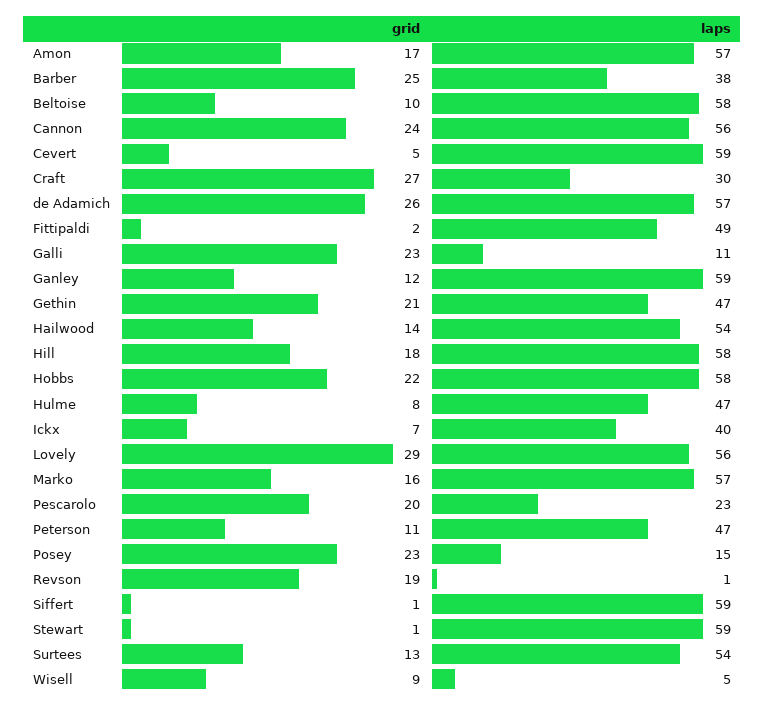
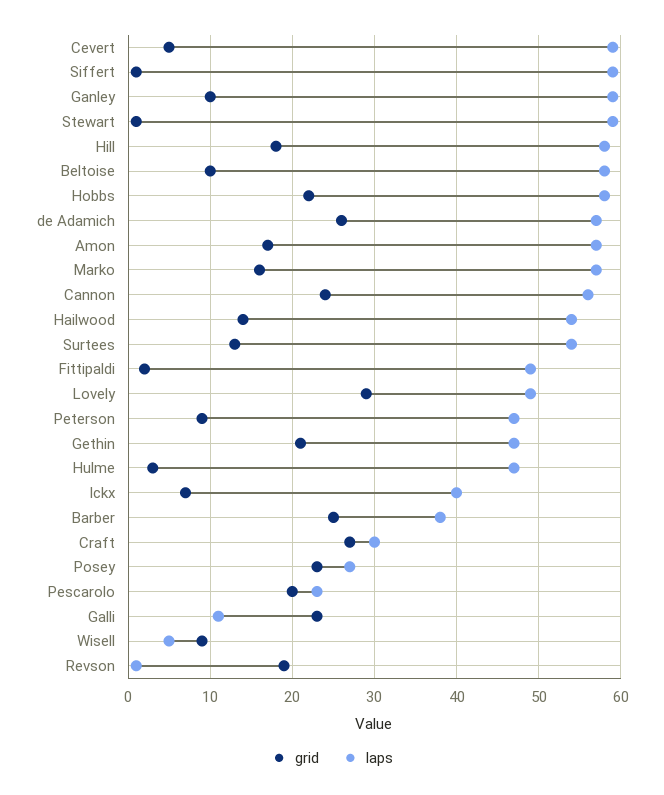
grid, Ganley: 12 -> 10
grid, Hulme: 8 -> 3
laps, Lovely: 56 -> 49
grid, Peterson: 11 -> 9
laps, Posey: 15 -> 27

